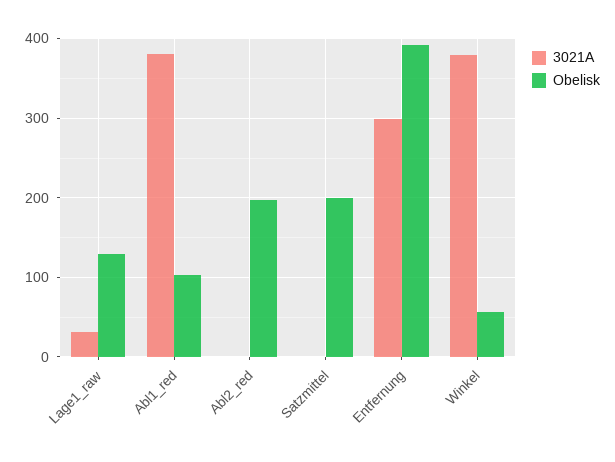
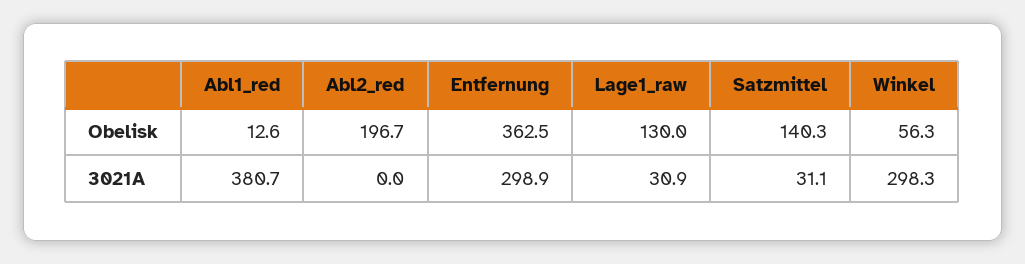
Obelisk, Abl1_red: 100 -> 12.6
3021A, Satzmittel: 0 -> 31.1
Obelisk, Satzmittel: 200 -> 140.3
Obelisk, Entfernung: 390 -> 362.5
3021A, Winkel: 380 -> 298.3

